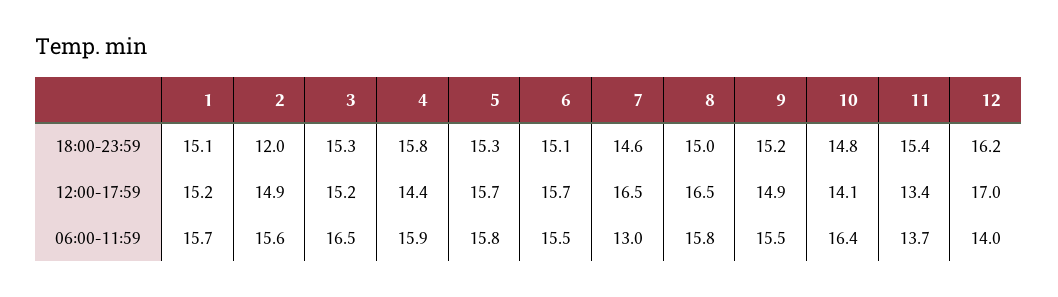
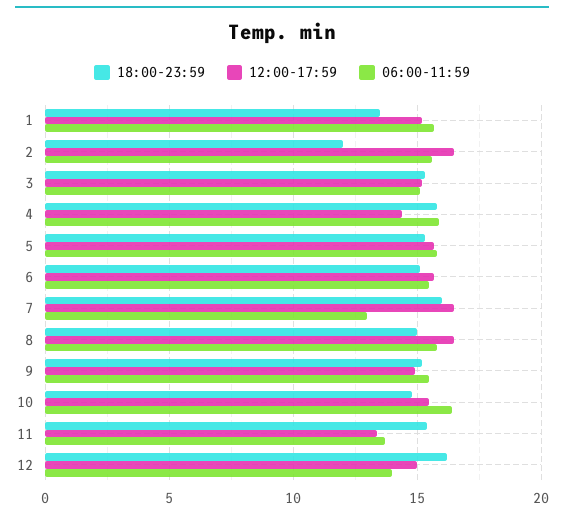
18:00-23:59, 1: 15.1 -> 13.5
18:00-23:59, 7: 14.6 -> 16
12:00-17:59, 2: 14.9 -> 16.5
12:00-17:59, 10: 14.1 -> 15.5
12:00-17:59, 12: 17 -> 15
06:00-11:59, 3: 16.5 -> 15

